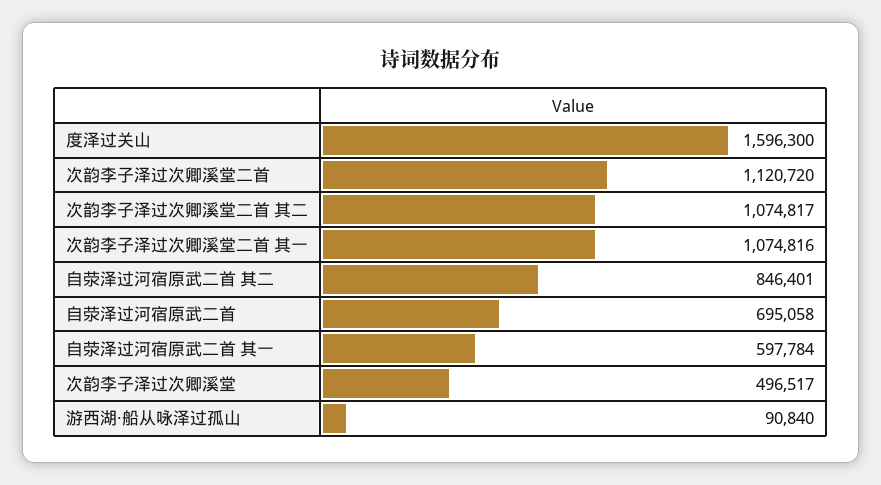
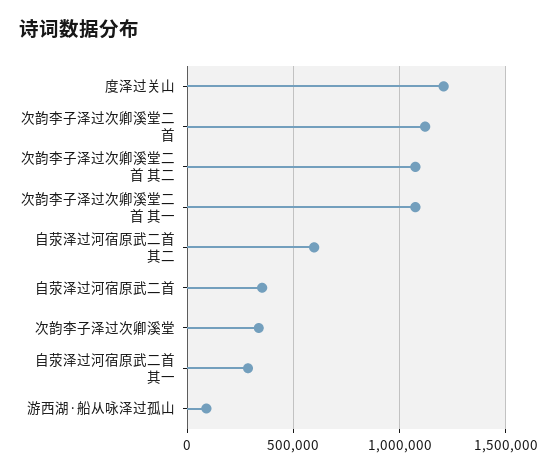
度泽过关山: 1596300 -> 1200000
自荥泽过河宿原武二首 其二: 846401 -> 600000
自荥泽过河宿原武二首: 695058 -> 350000
自荥泽过河宿原武二首 其一: 597784 -> 300000
次韵李子泽过次卿溪堂: 496517 -> 350000

